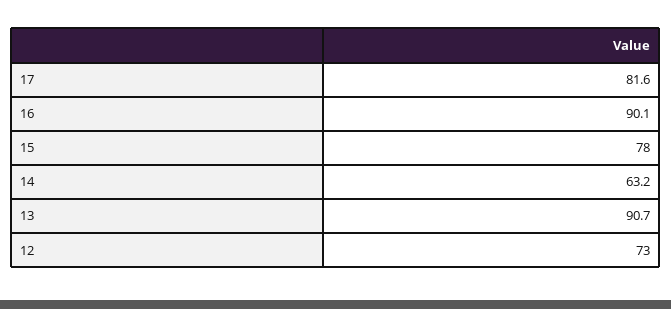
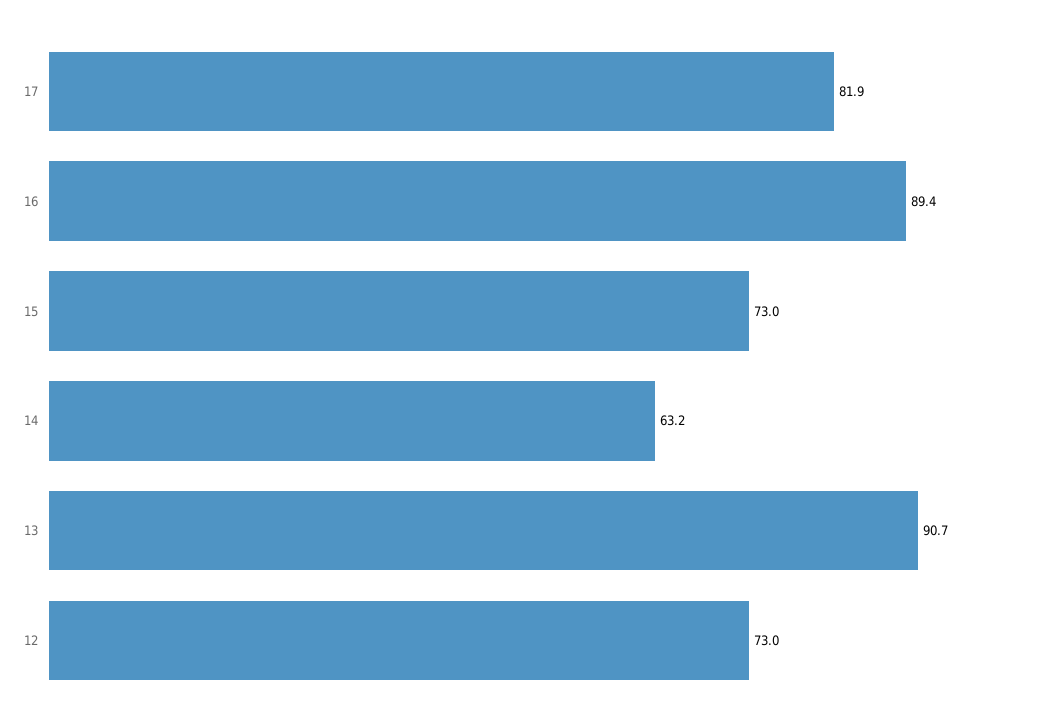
17: 81.6 -> 81.9
16: 90.1 -> 89.4
15: 78 -> 73

